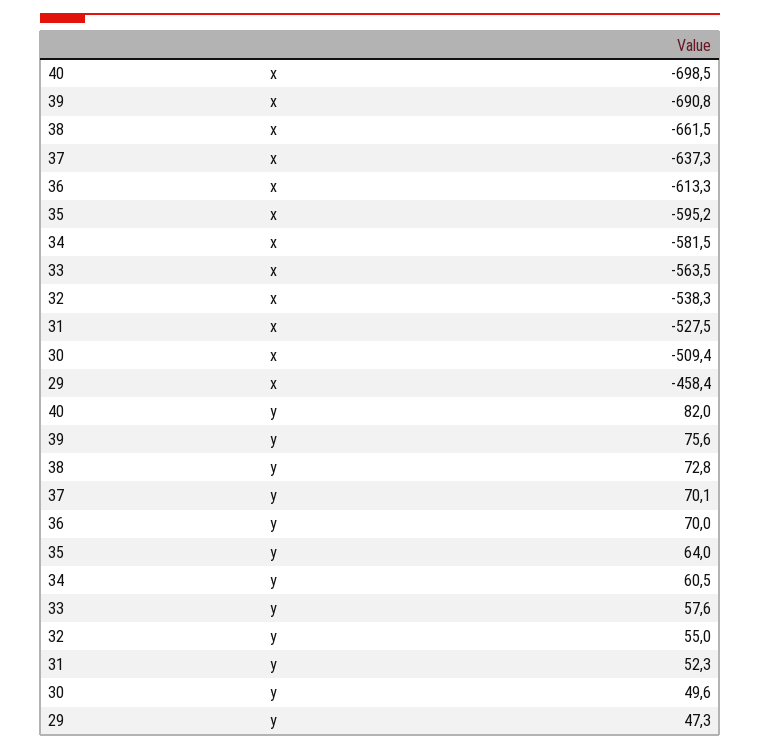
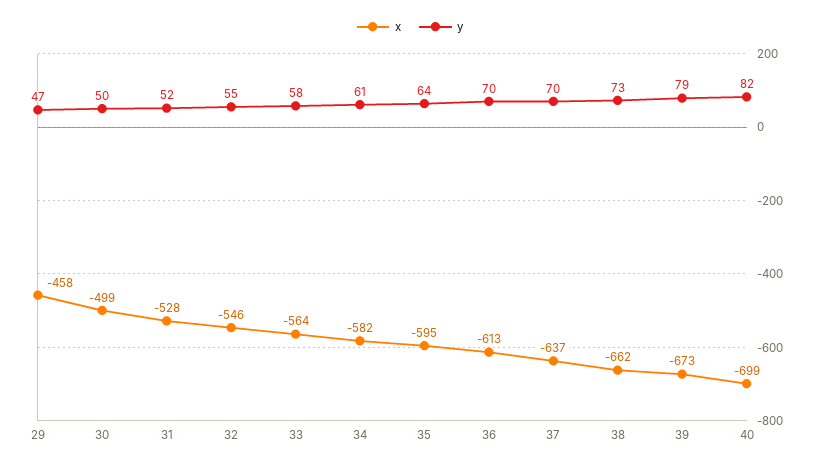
x, 39: -690.8 -> -673
x, 32: -538.3 -> -546
x, 30: -509.4 -> -499
y, 39: 75.6 -> 79

